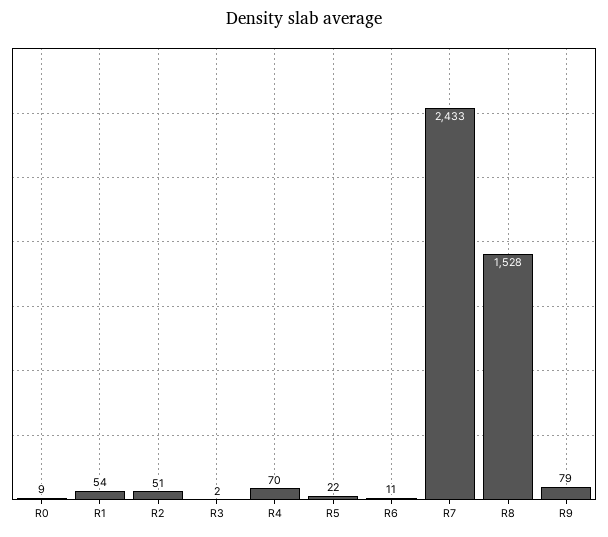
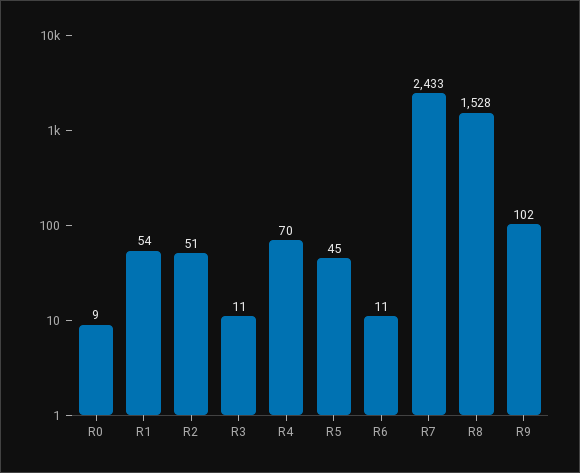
R3: 2 -> 11
R5: 22 -> 45
R9: 79 -> 102

